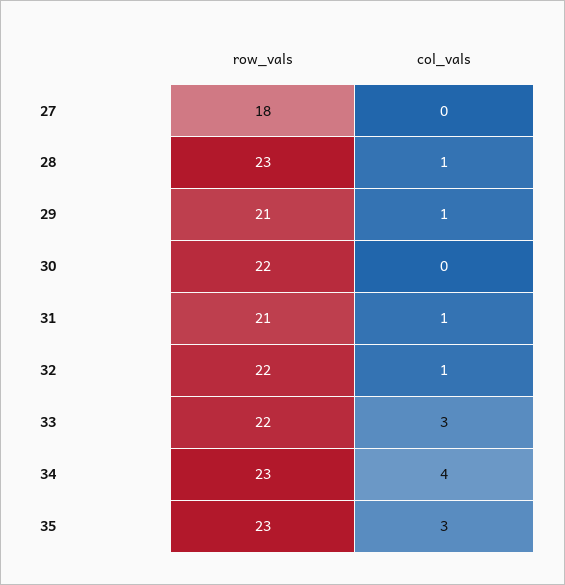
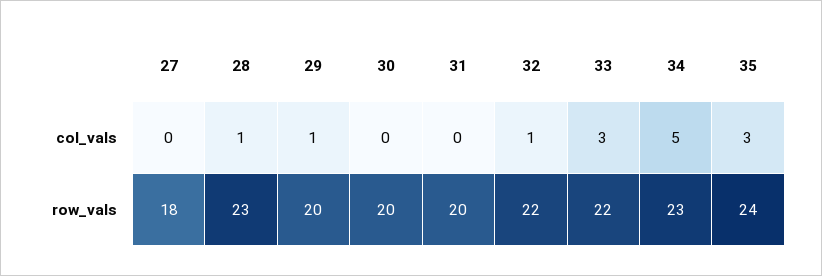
row_vals, 29: 21 -> 20
row_vals, 30: 22 -> 20
row_vals, 31: 21 -> 20
col_vals, 31: 1 -> 0
col_vals, 34: 4 -> 5
row_vals, 35: 23 -> 24

